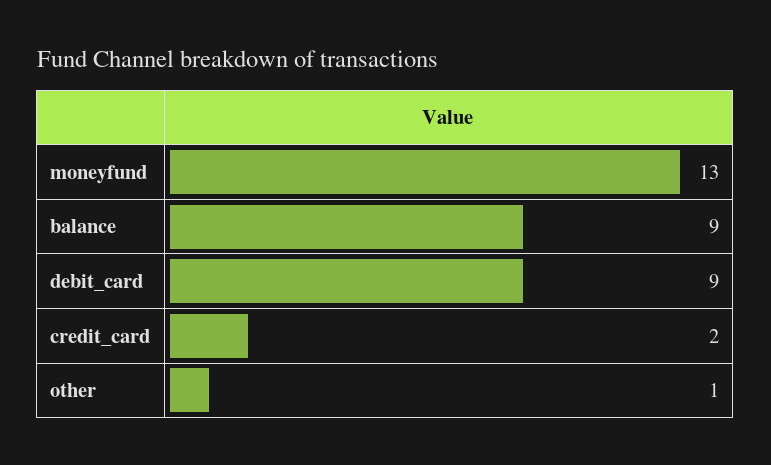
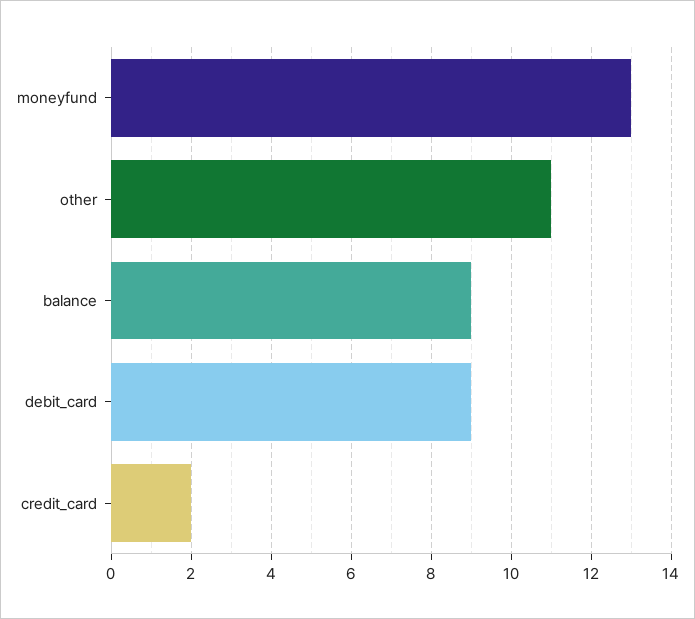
other: 1 -> 11

